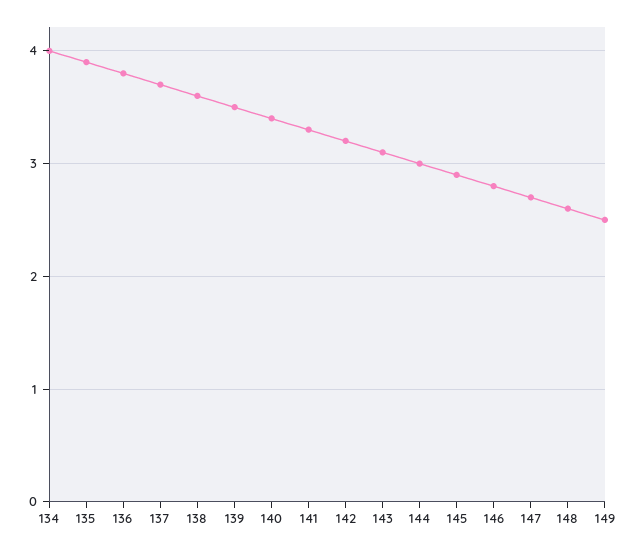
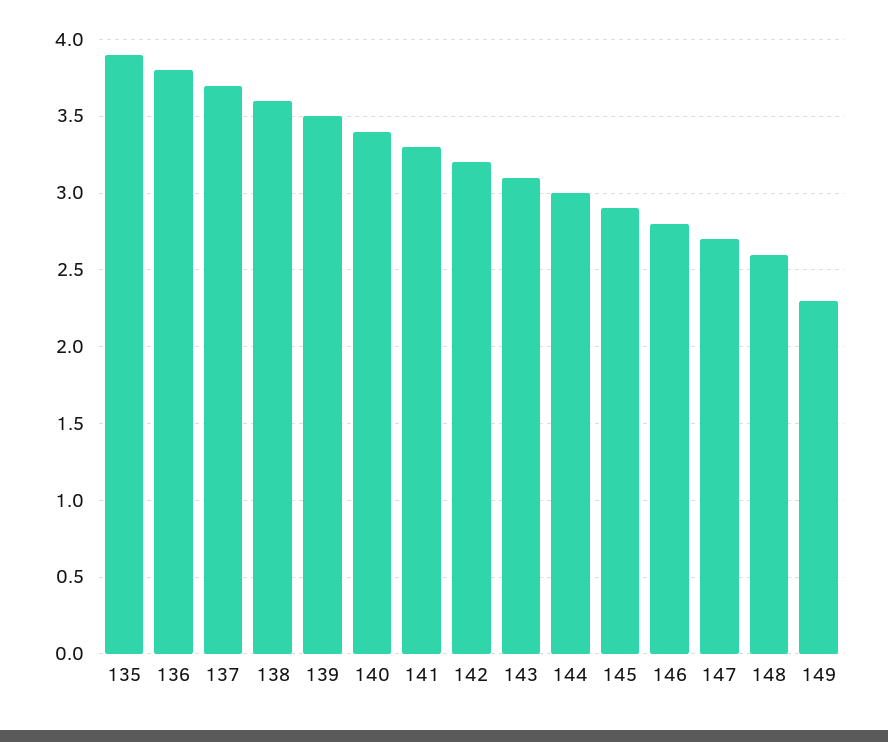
134: 4 -> none
149: 2.5 -> 2.3

